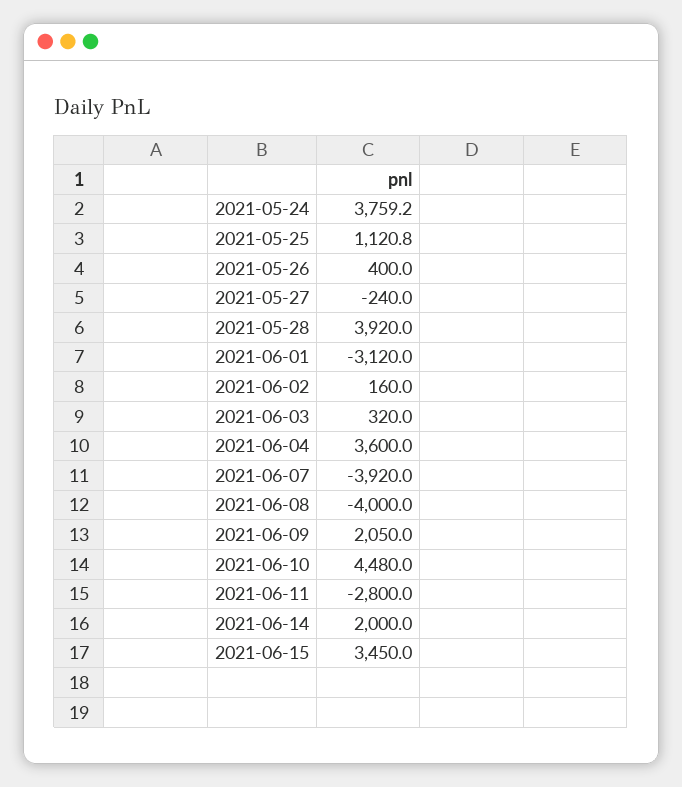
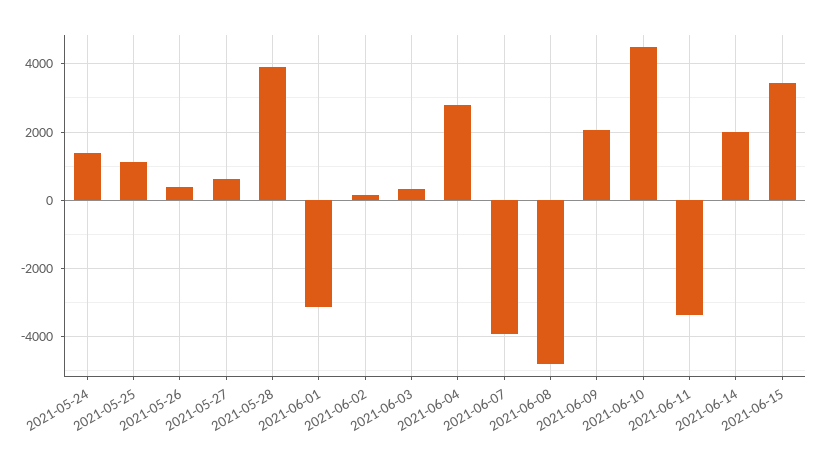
2021-05-24: 3759.2 -> 1400
2021-05-27: -240 -> 600
2021-06-04: 3600 -> 2800
2021-06-08: -4000 -> -4800
2021-06-11: -2800 -> -3400

